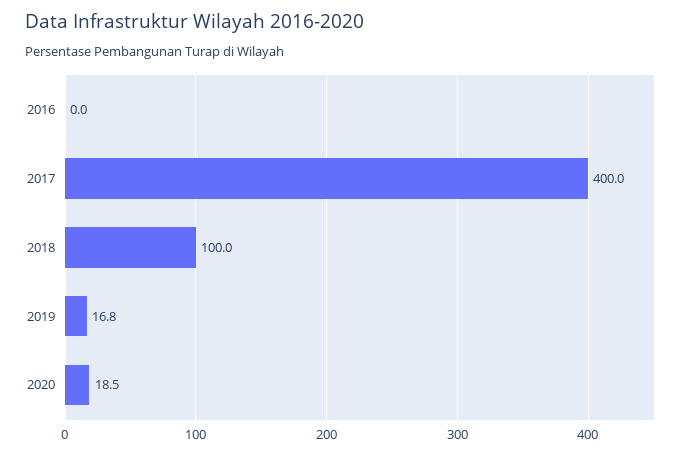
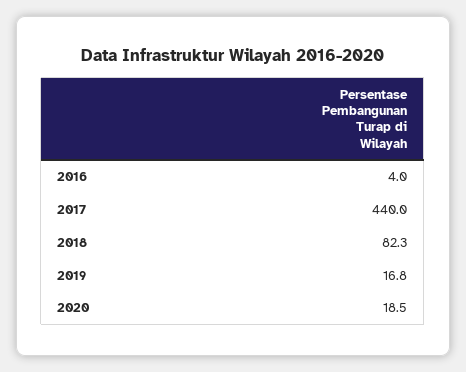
2016: 0 -> 4
2017: 400 -> 440
2018: 100 -> 82.3

